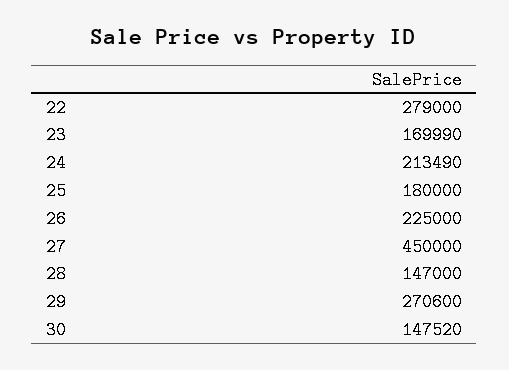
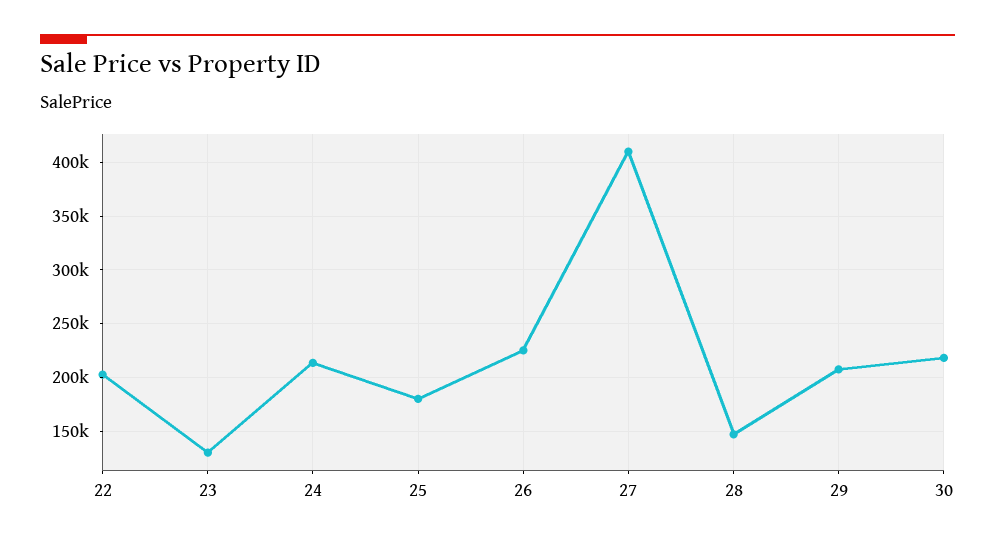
22: 279000 -> 200000
23: 169990 -> 130000
27: 450000 -> 410000
29: 270600 -> 210000
30: 147520 -> 220000

